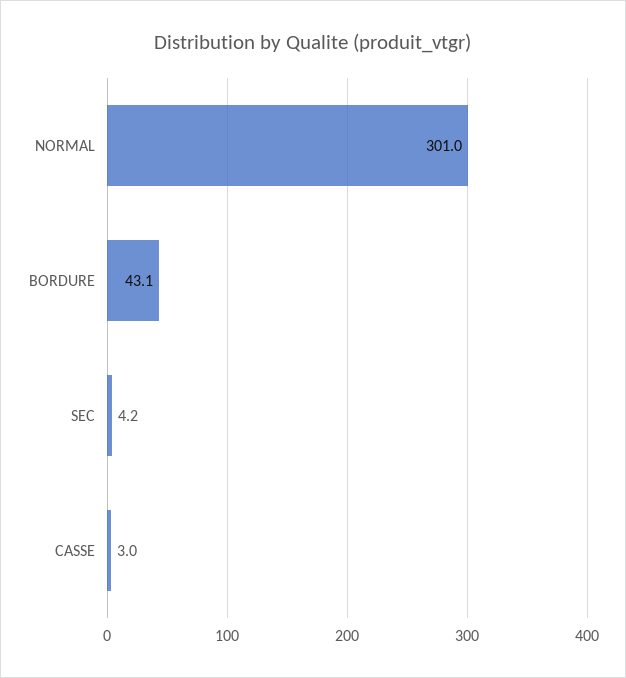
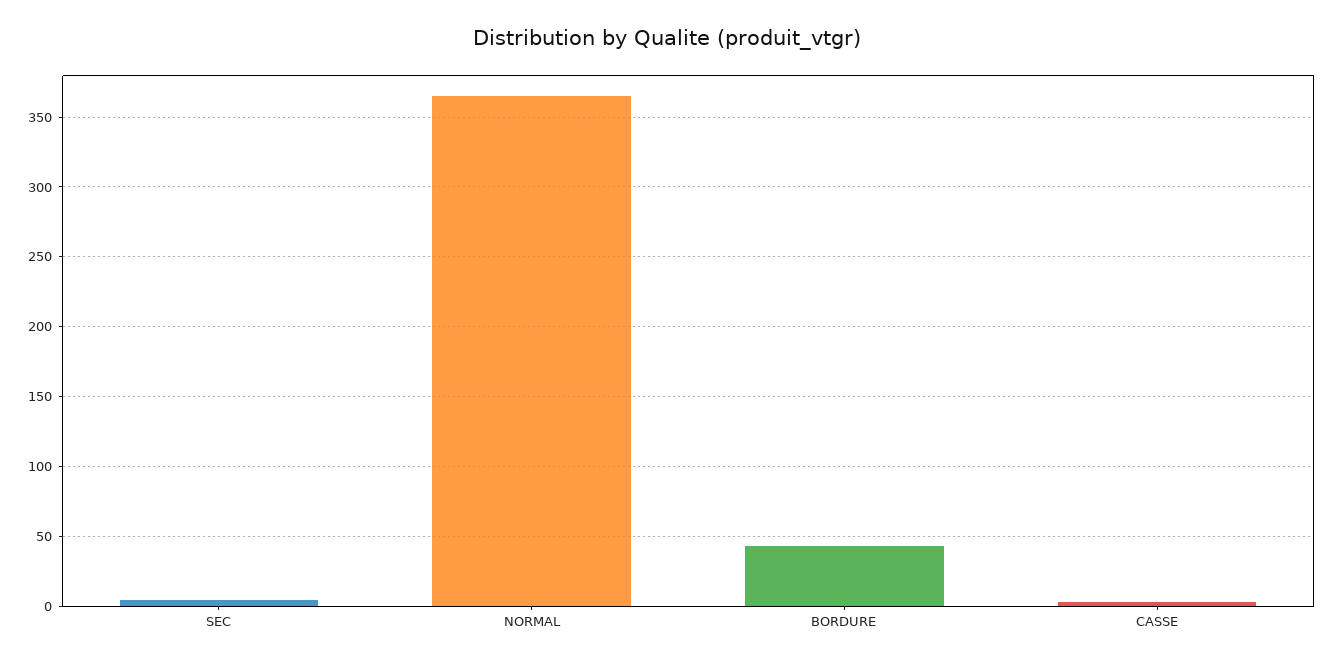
NORMAL: 301 -> 365

